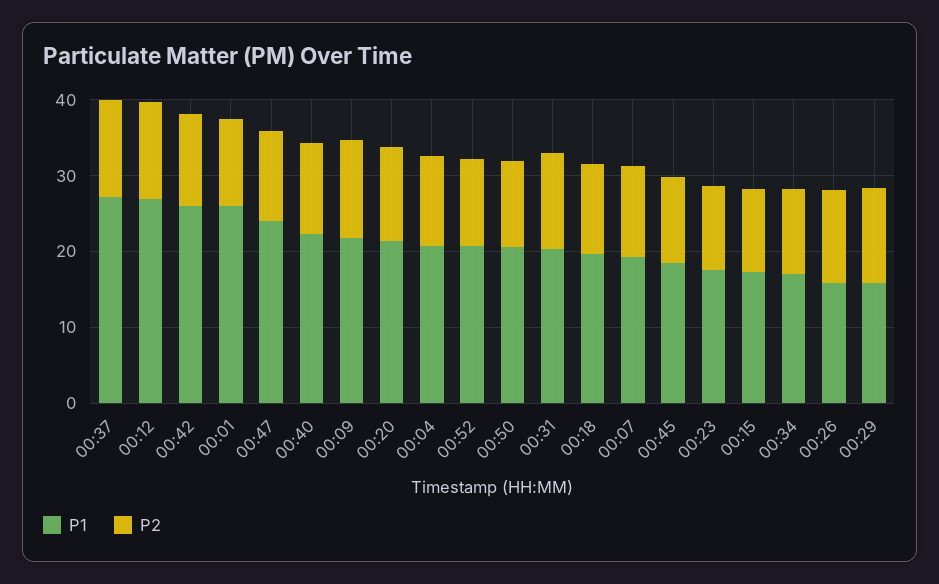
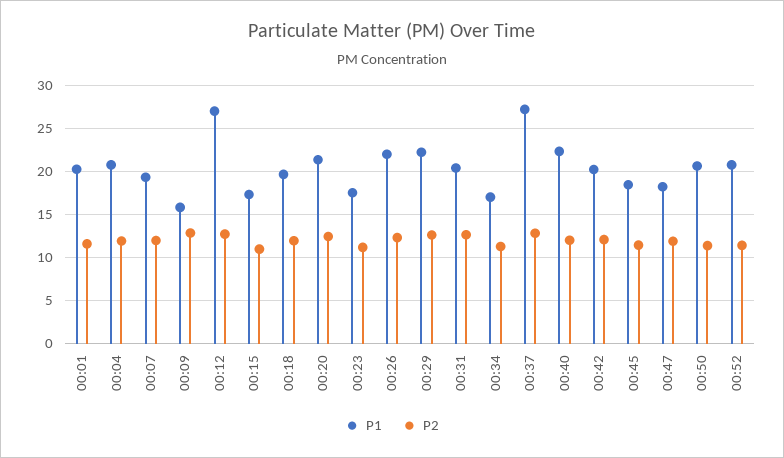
P1, 00:42: 26 -> 20
P1, 00:01: 26 -> 20
P1, 00:47: 24 -> 18
P1, 00:09: 22 -> 16
P1, 00:26: 16 -> 22
P1, 00:29: 16 -> 22

